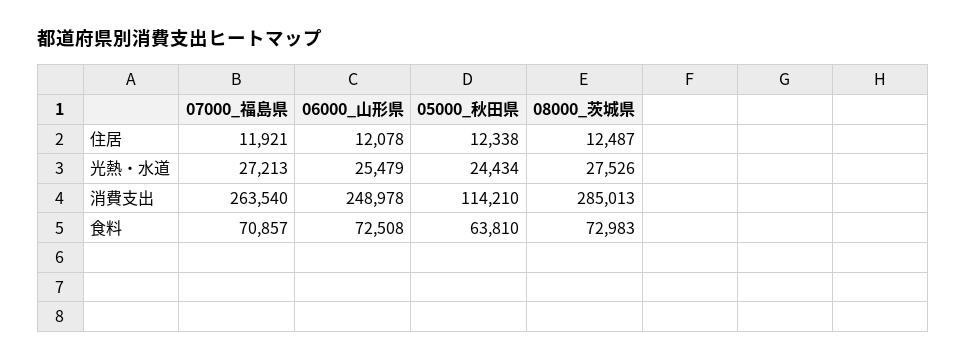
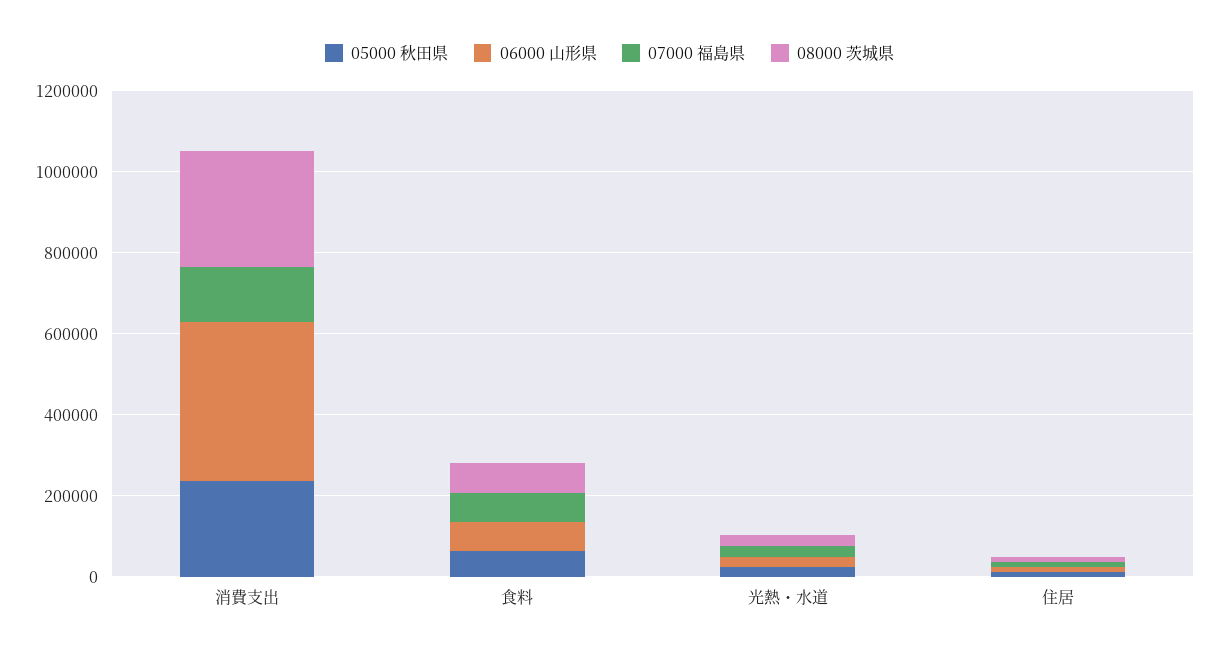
07000_福島県, 消費支出: 263540 -> 150000
06000_山形県, 消費支出: 248978 -> 400000
05000_秋田県, 消費支出: 114210 -> 250000

